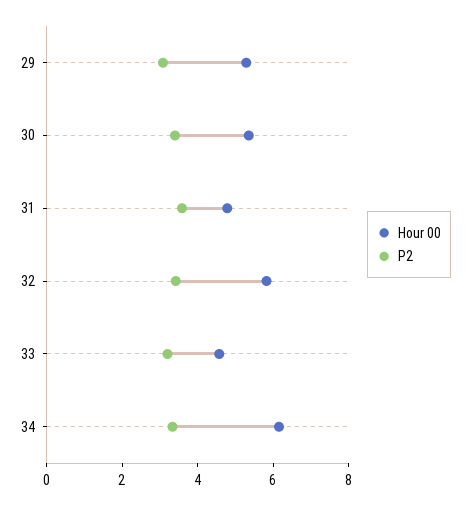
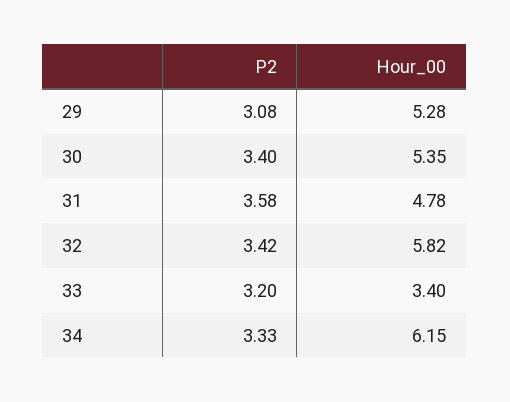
Hour 00, 33: 4.5 -> 3.4

